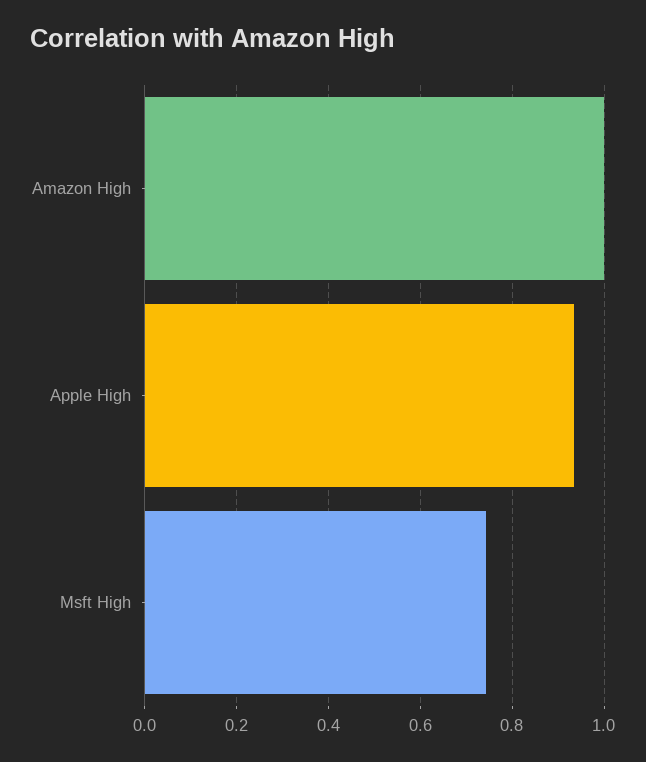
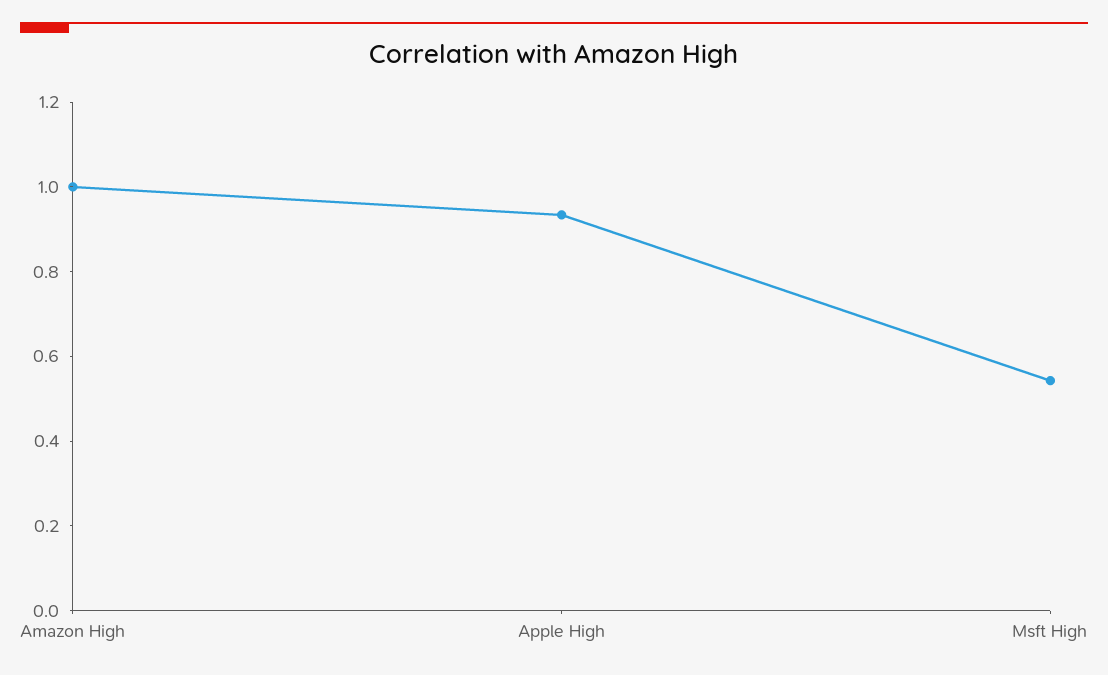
Msft High: 0.74 -> 0.55

